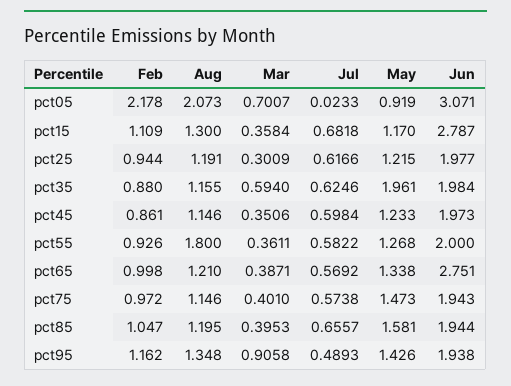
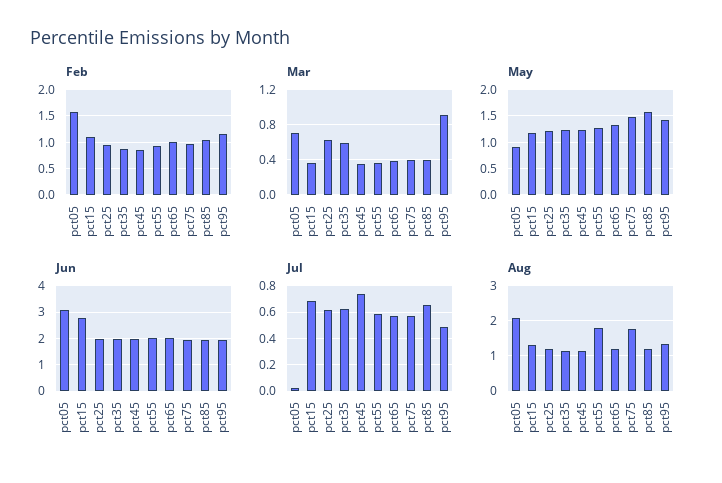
Feb, pct05: 2.178 -> 1.5
Mar, pct25: 0.3009 -> 0.6
May, pct35: 1.961 -> 1.25
Jul, pct45: 0.5984 -> 0.75
Jun, pct65: 2.751 -> 2
Aug, pct75: 1.146 -> 1.8

